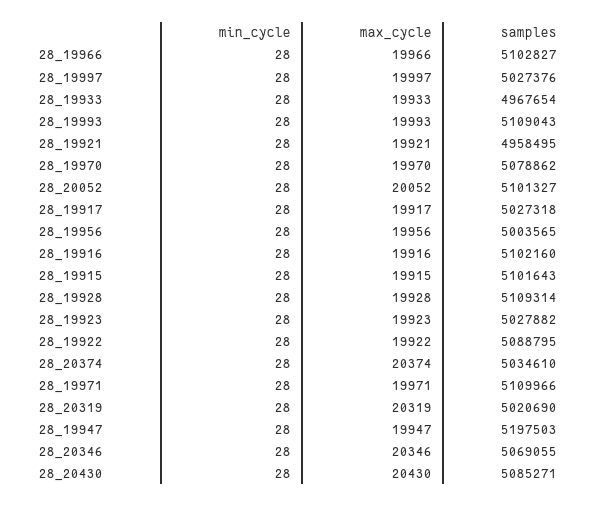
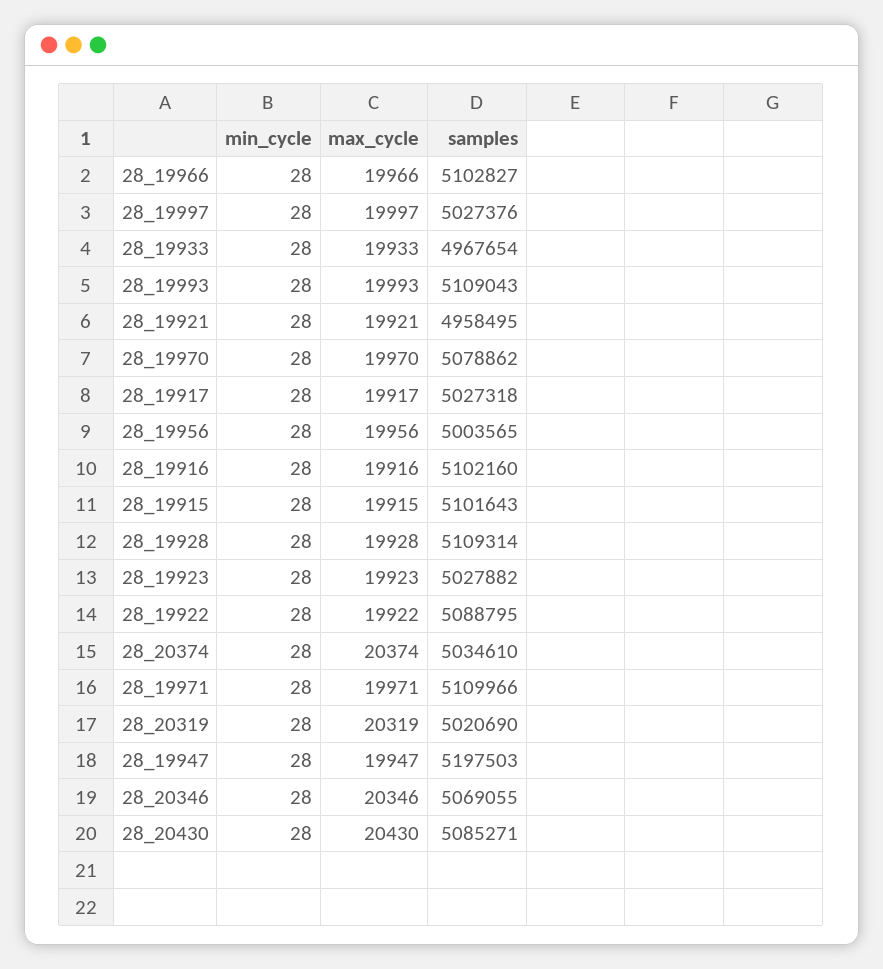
min_cycle, 28_20052: 28 -> none
max_cycle, 28_20052: 20052 -> none
samples, 28_20052: 5101327 -> none

